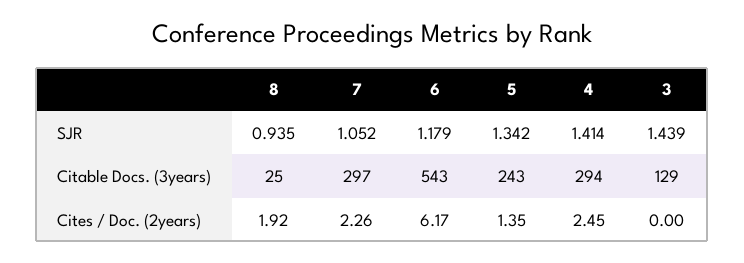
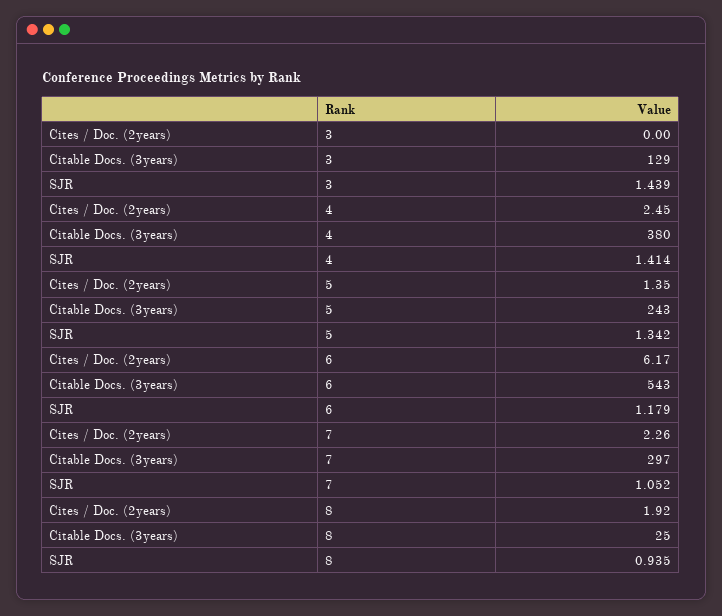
4, Citable Docs. (3years): 294 -> 380

